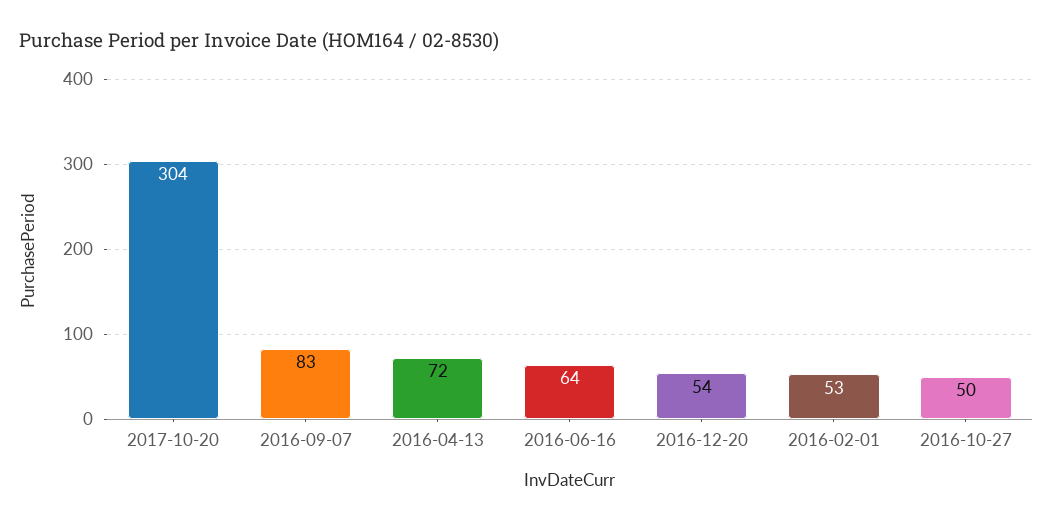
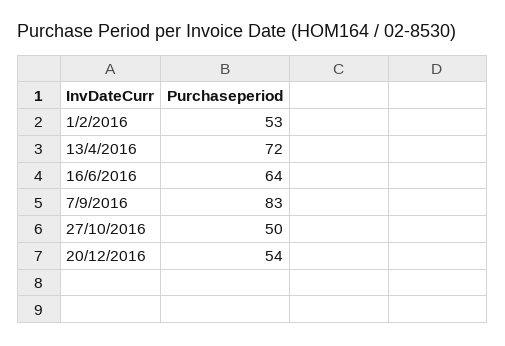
2017-10-20: 304 -> none

